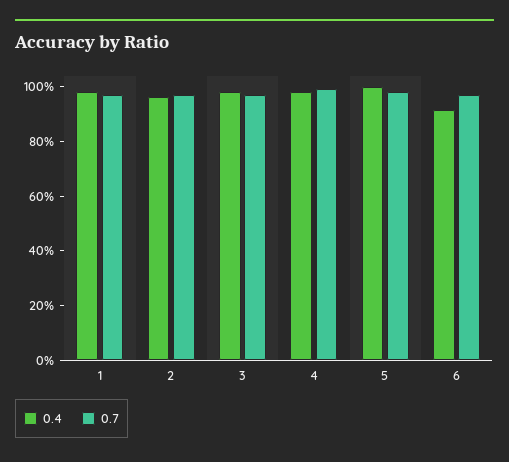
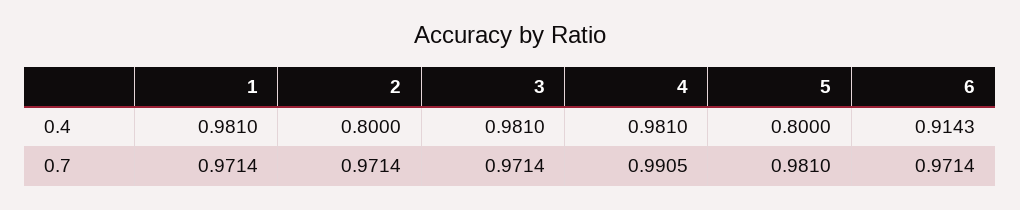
0.4, 2: 0.95 -> 0.8
0.4, 5: 1 -> 0.8

